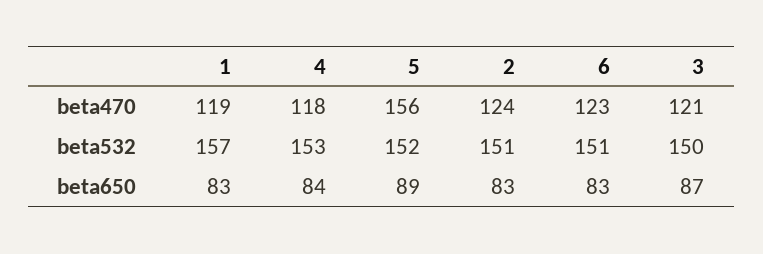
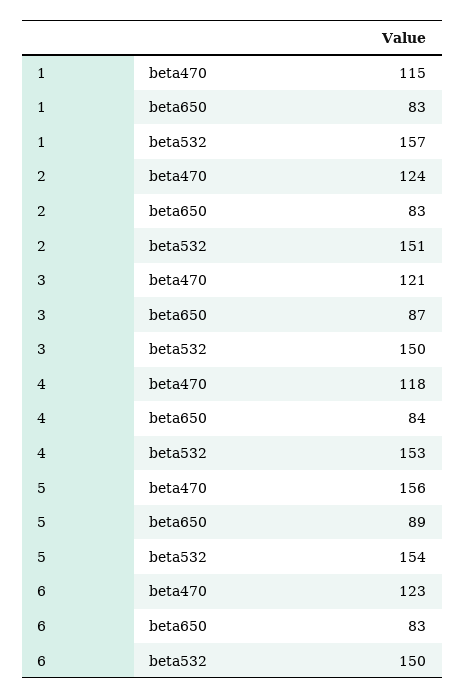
1, beta470: 119 -> 115
5, beta532: 152 -> 154
6, beta532: 151 -> 150

